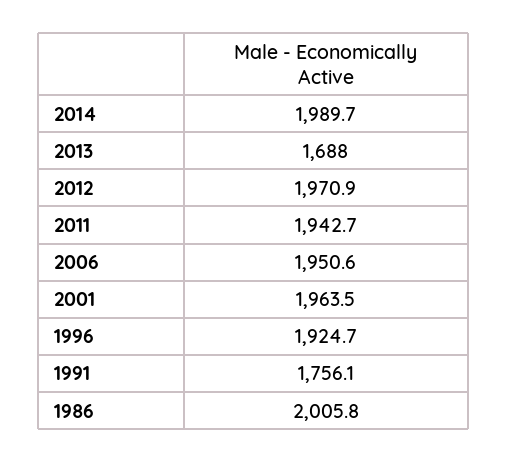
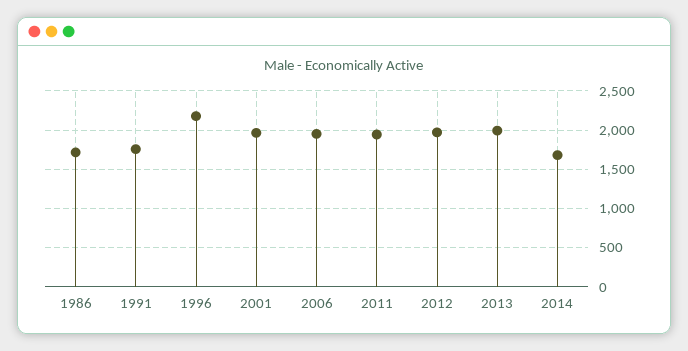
2014: 1989.7 -> 1700
2013: 1688 -> 2000
1996: 1924.7 -> 2200
1986: 2005.8 -> 1700

